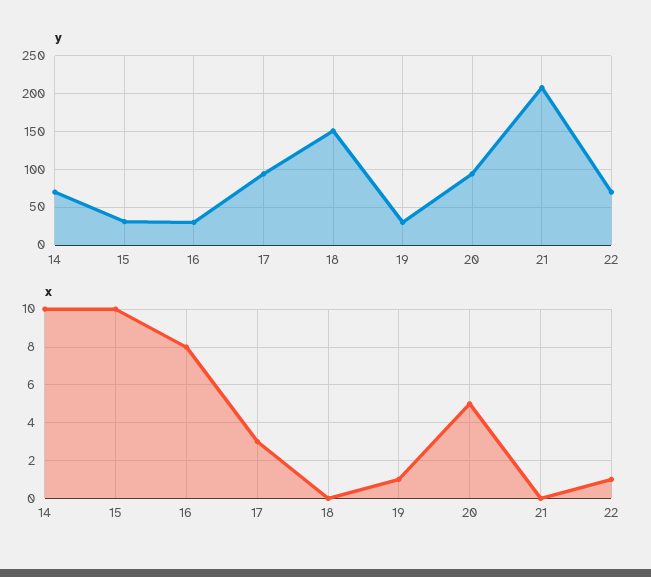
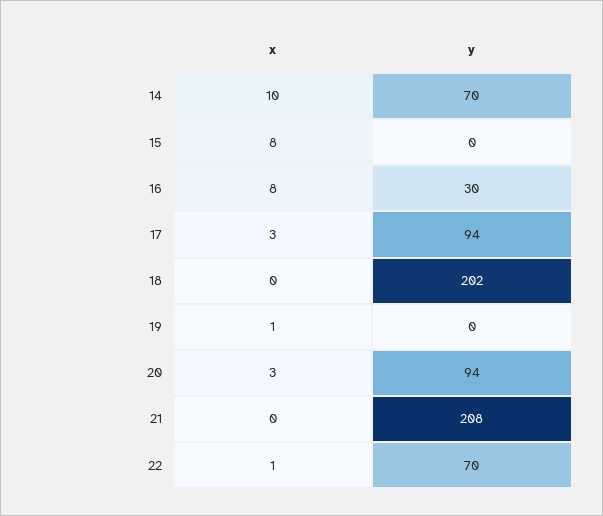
y, 15: 30 -> 0
y, 18: 150 -> 202
y, 19: 30 -> 0
x, 15: 10 -> 8
x, 20: 5 -> 3

